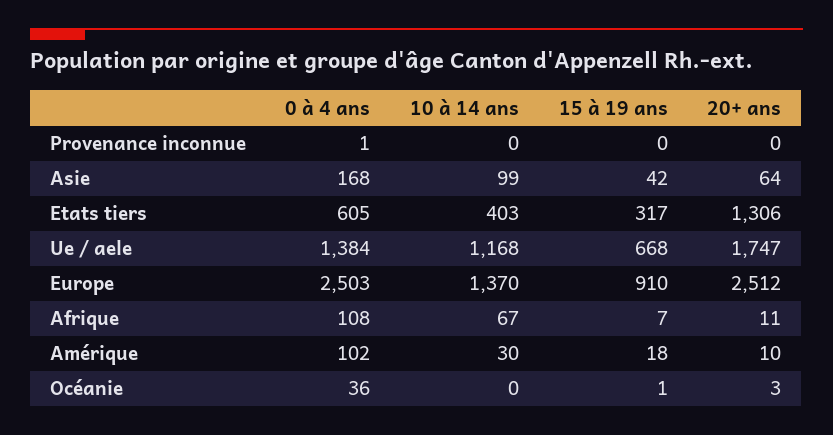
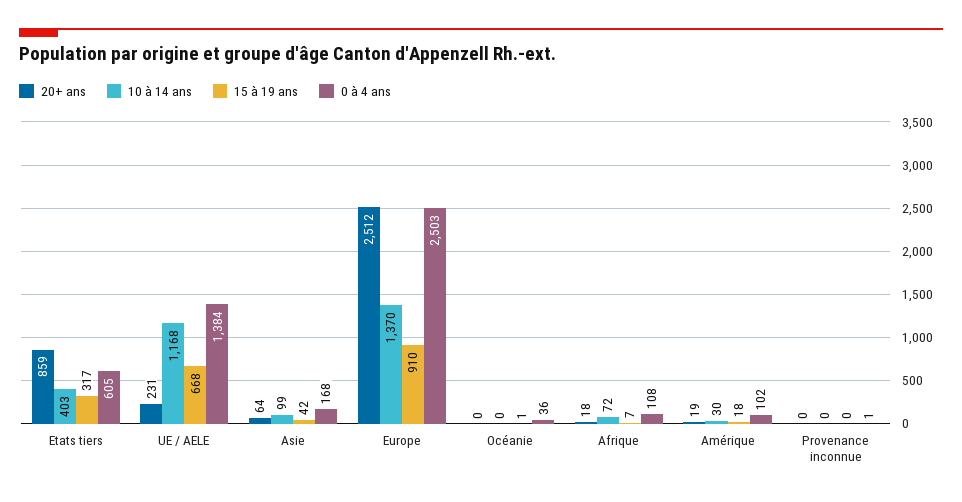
20+ ans, Etats tiers: 1306 -> 859
20+ ans, Ue / aele: 1747 -> 231
10 à 14 ans, Afrique: 67 -> 72
20+ ans, Afrique: 11 -> 18
20+ ans, Amérique: 10 -> 19
20+ ans, Océanie: 3 -> 0

